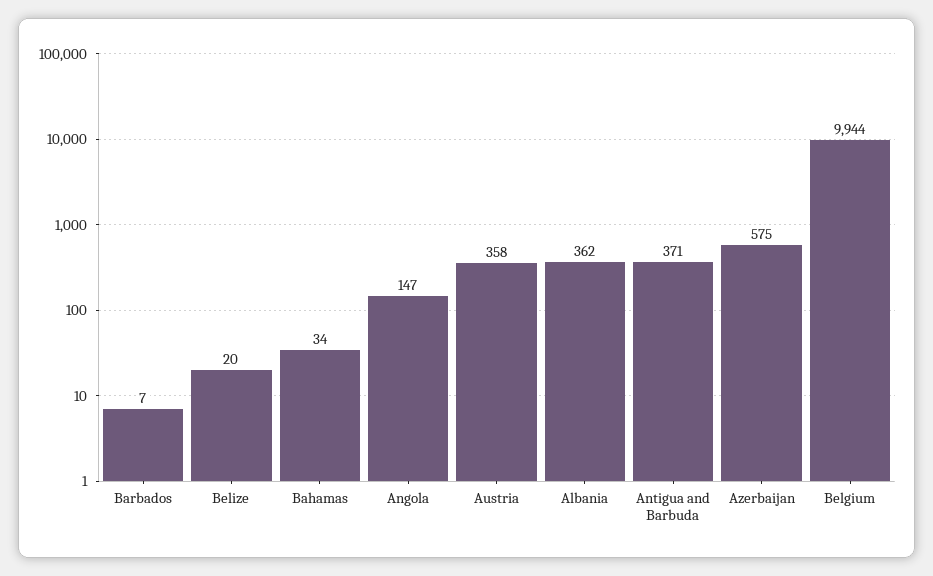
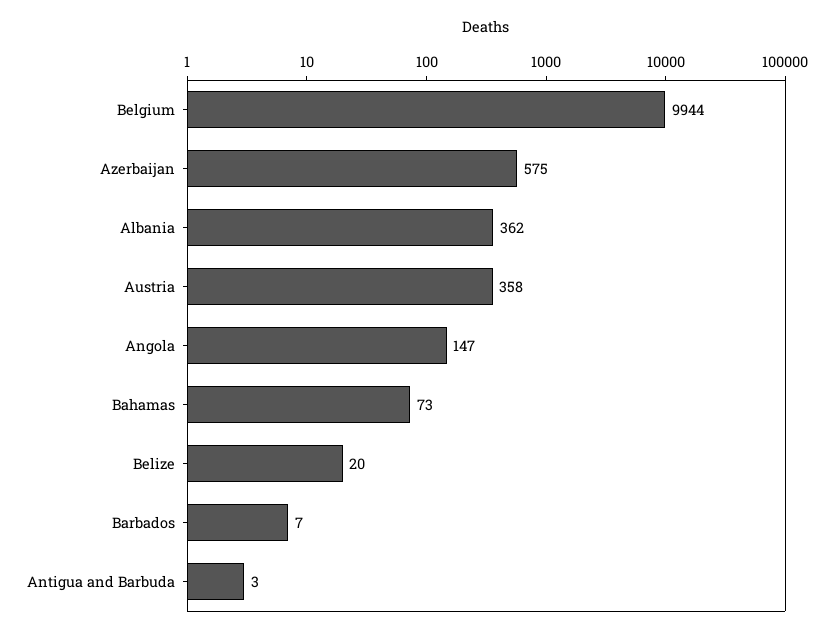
Bahamas: 34 -> 73
Antigua and Barbuda: 371 -> 3

